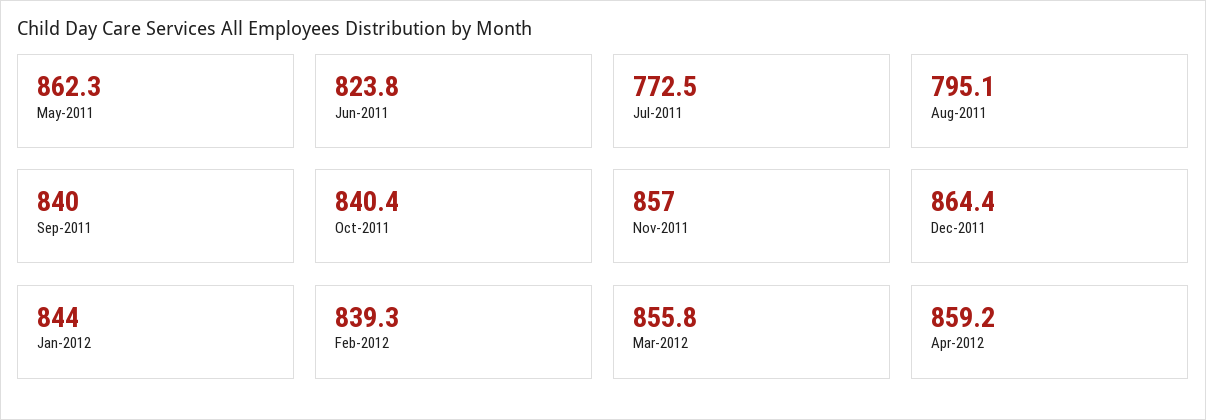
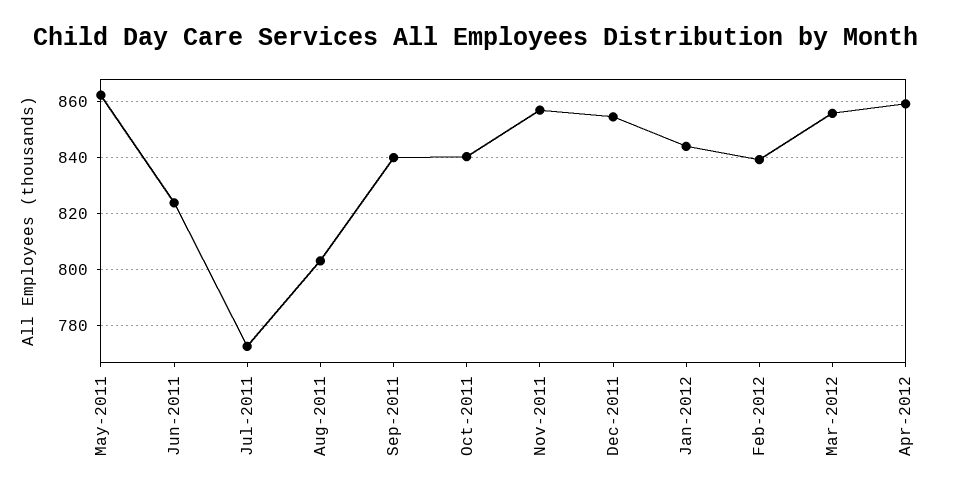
Aug-2011: 795.1 -> 802.5
Dec-2011: 864.4 -> 855

